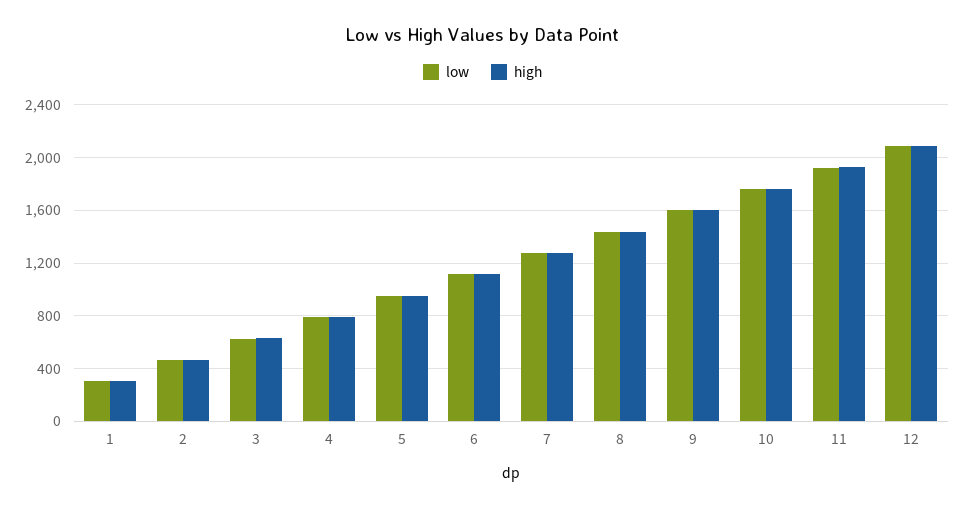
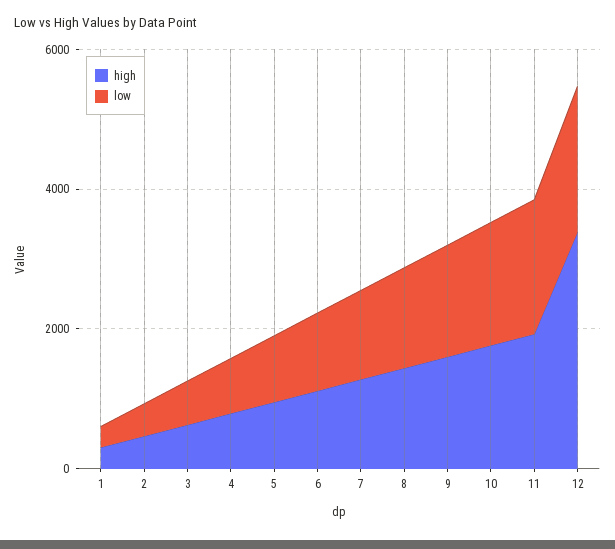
high, 12: 2100 -> 3500

